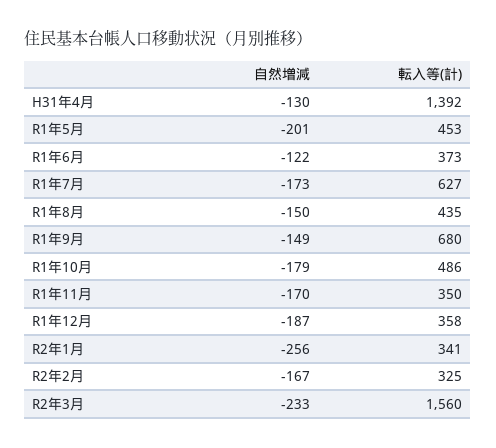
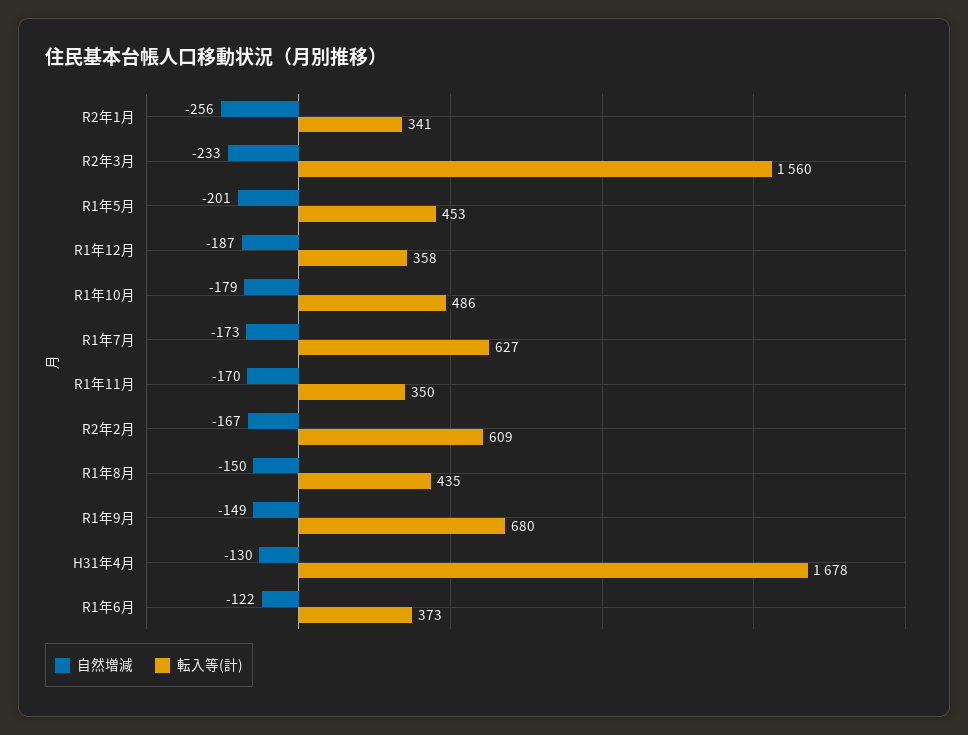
転入等(計), H31年4月: 1392 -> 1678
転入等(計), R2年2月: 325 -> 609

